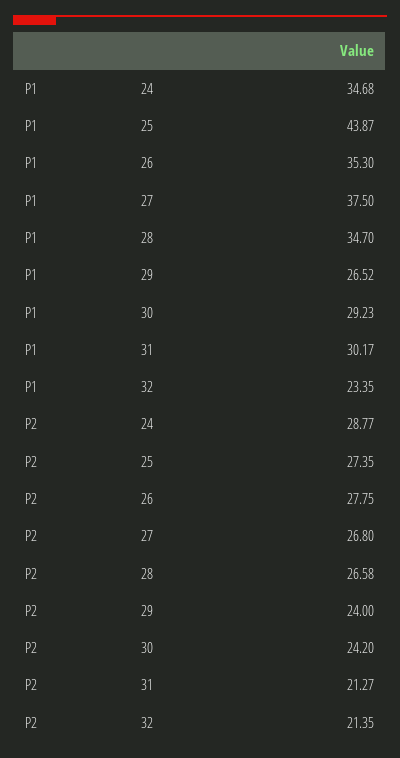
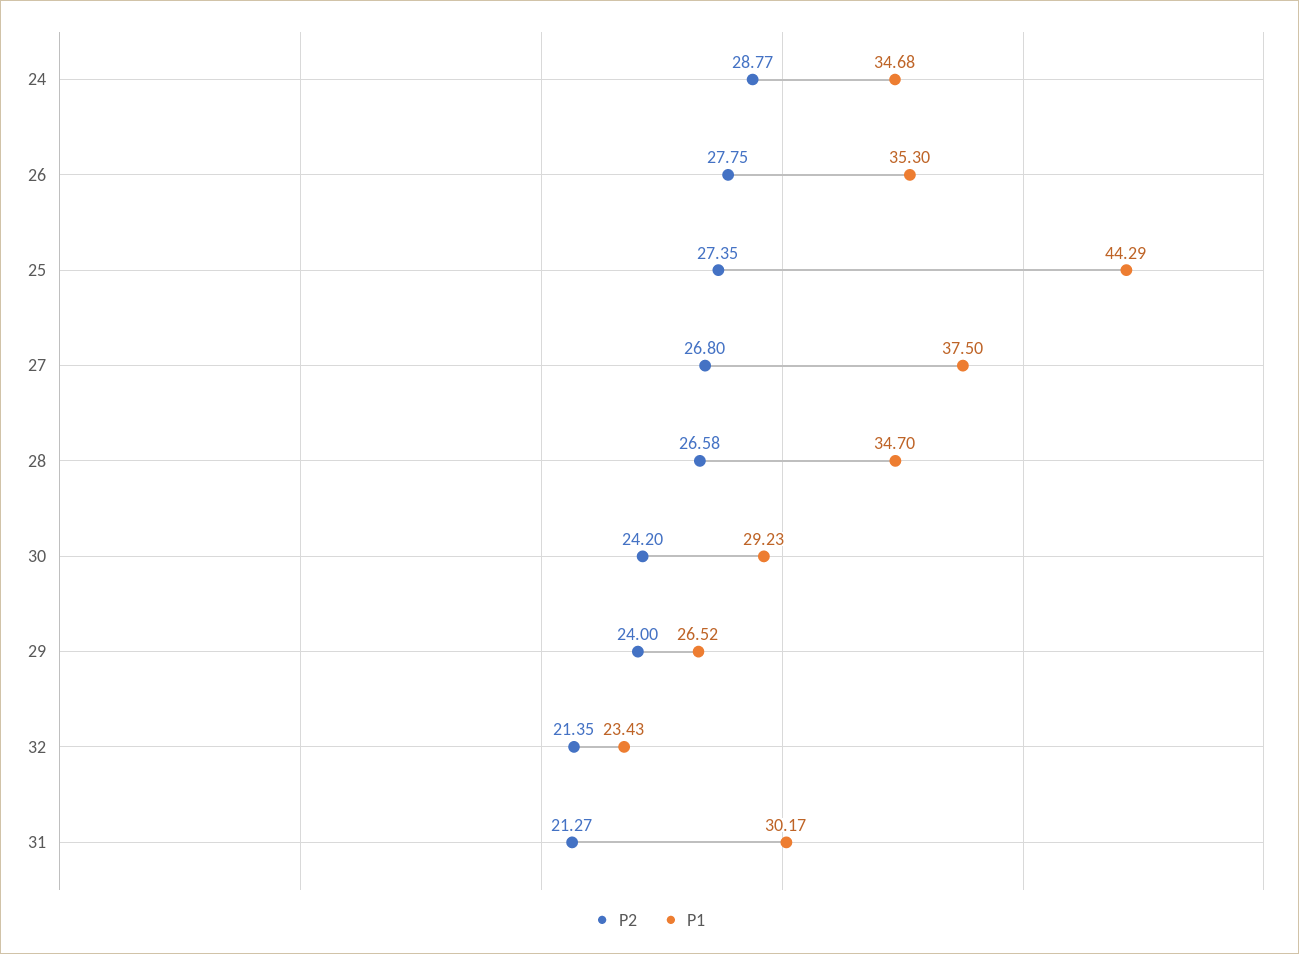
P1, 25: 43.87 -> 44.29
P1, 32: 23.35 -> 23.43

